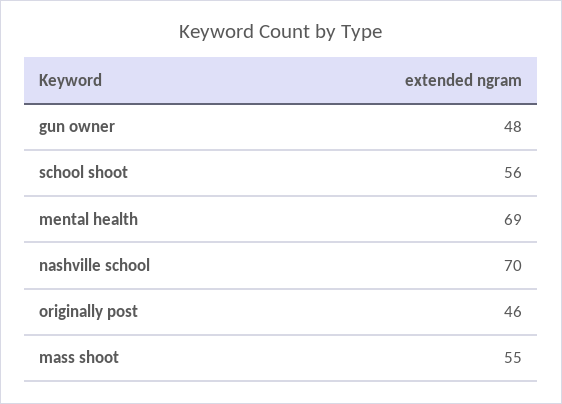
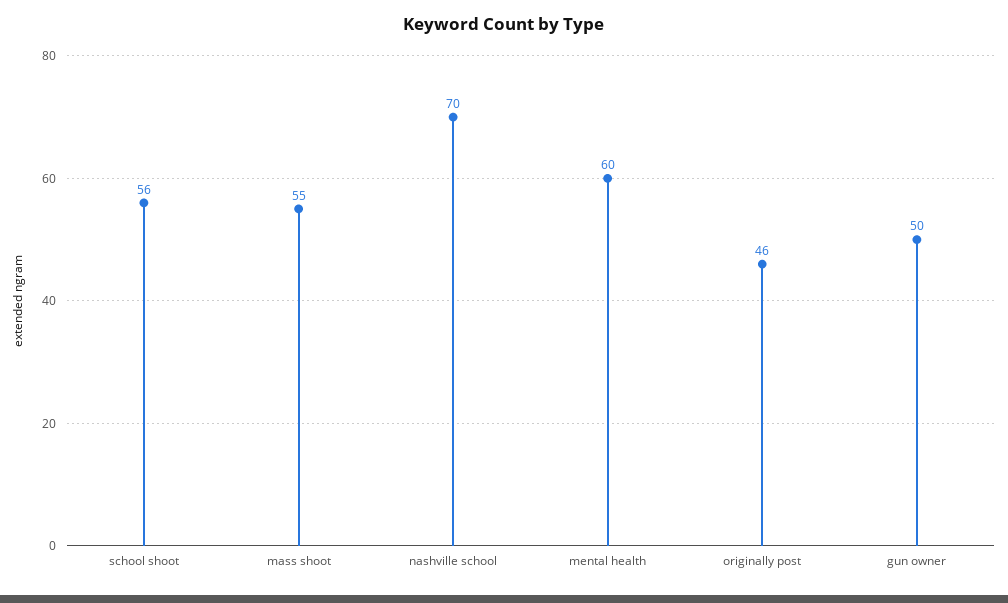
gun owner: 48 -> 50
mental health: 69 -> 60

